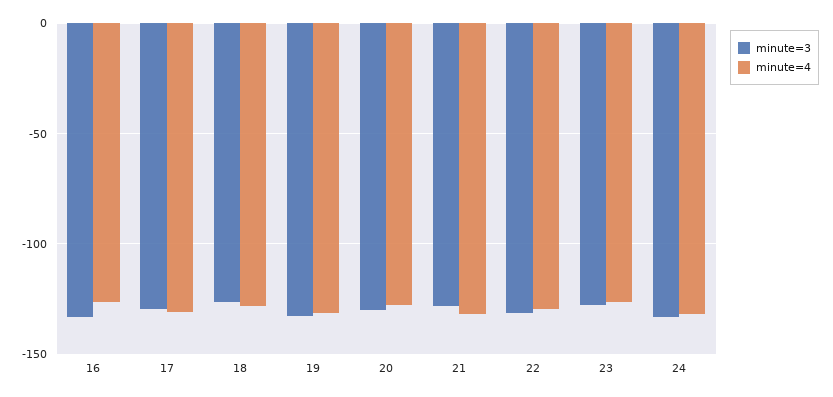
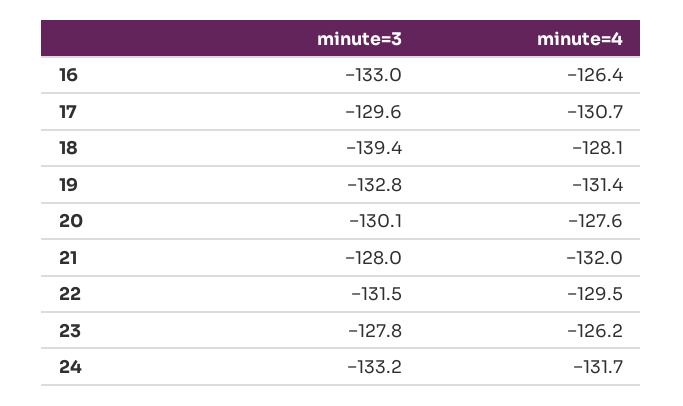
minute=3, 18: -125 -> -139.4

